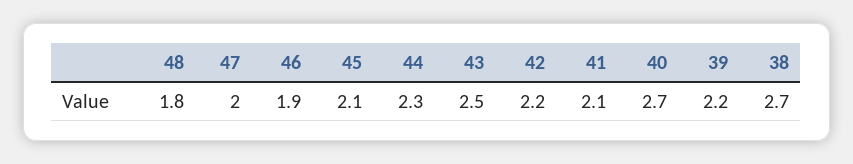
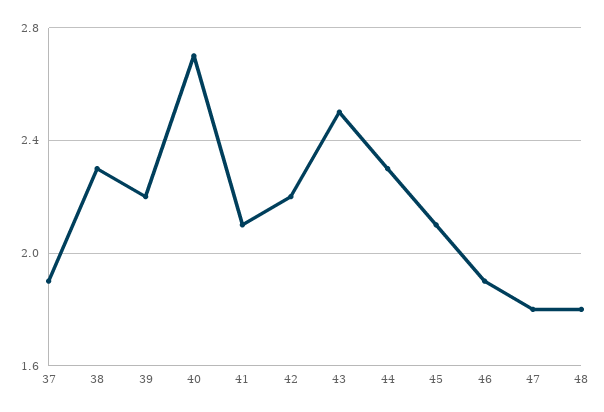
47: 2 -> 1.8
38: 2.7 -> 2.3
37: none -> 1.9

